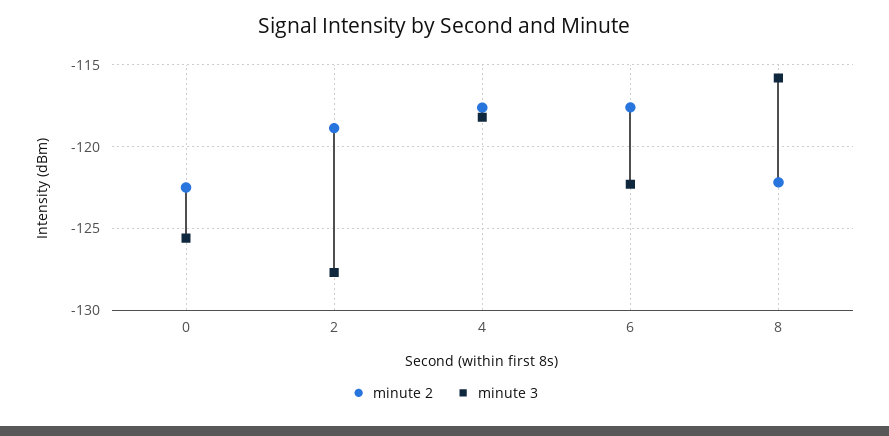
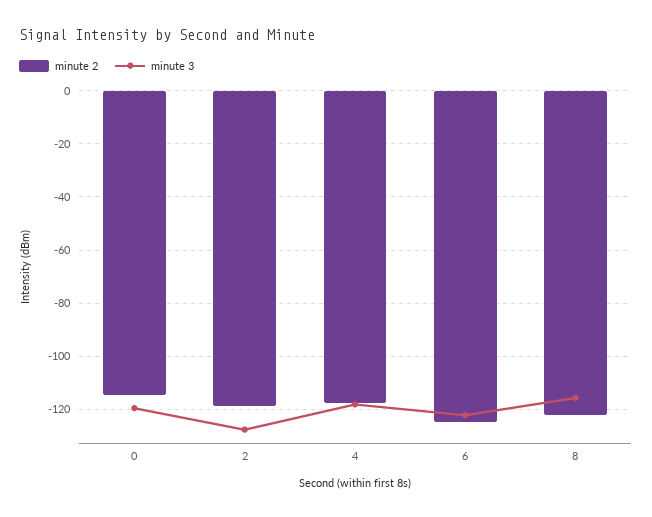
minute 2, 0: -122.5 -> -115
minute 3, 0: -125.5 -> -120
minute 2, 6: -117.5 -> -125

